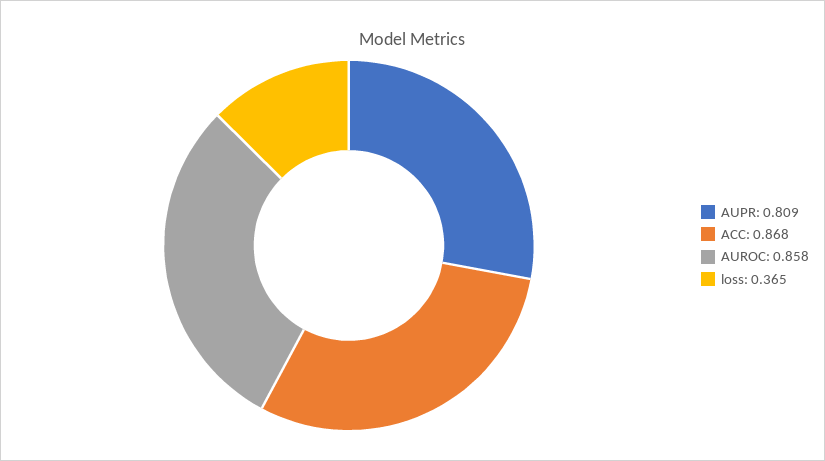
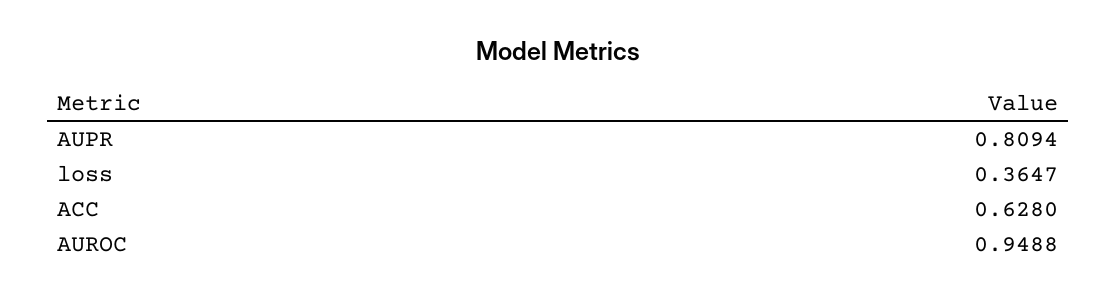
ACC: 0.868 -> 0.628
AUROC: 0.858 -> 0.9488

